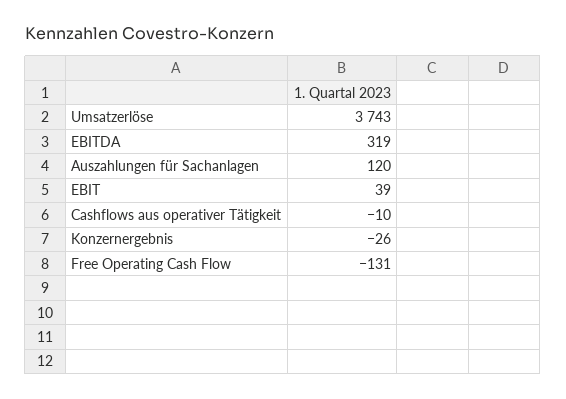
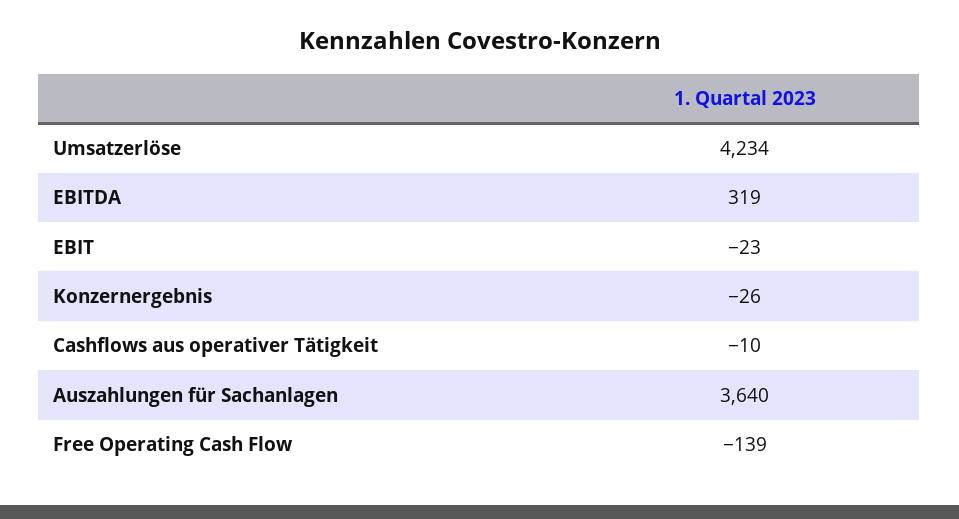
Umsatzerlöse: 3743 -> 4234
Auszahlungen für Sachanlagen: 120 -> 3640
EBIT: 39 -> -23
Free Operating Cash Flow: -131 -> -139

